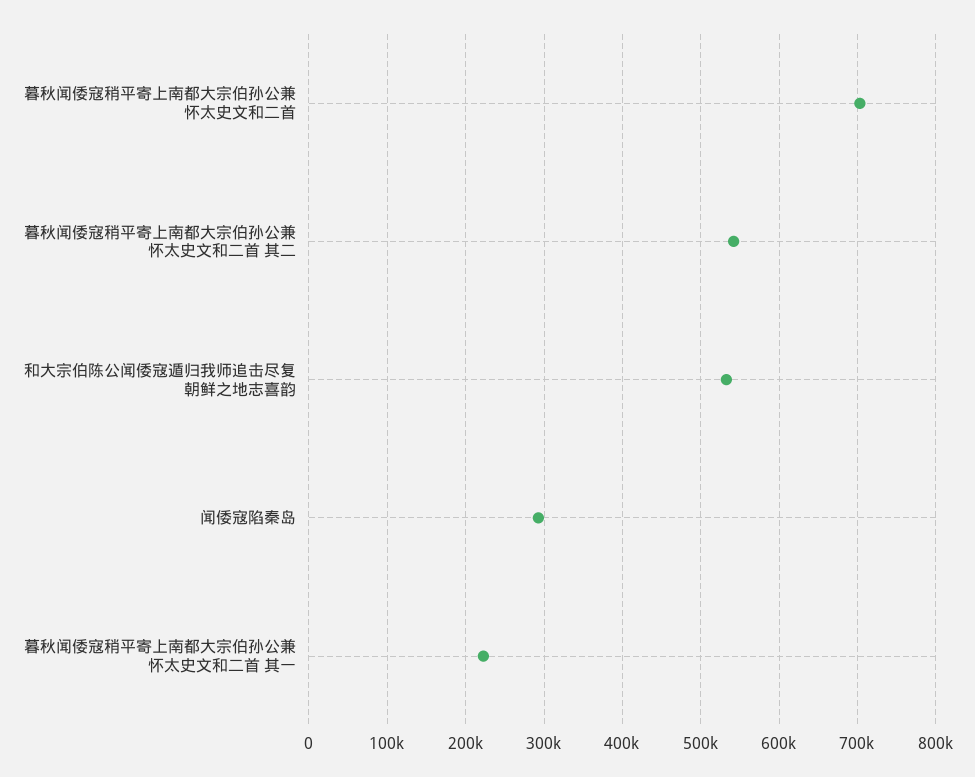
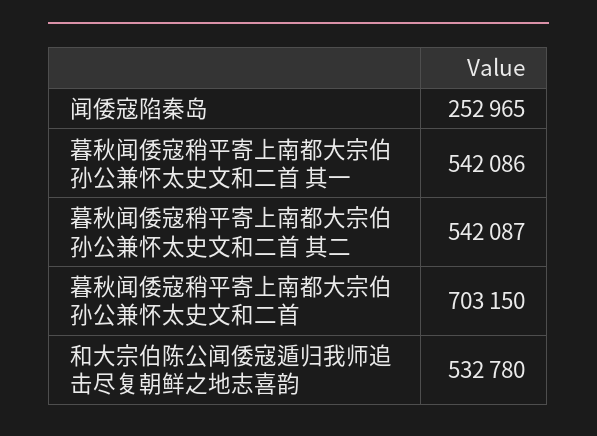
闻倭寇陷秦岛: 290000 -> 252965
暮秋闻倭寇稍平寄上南都大宗伯孙公兼怀太史文和二首 其一: 220000 -> 542086

